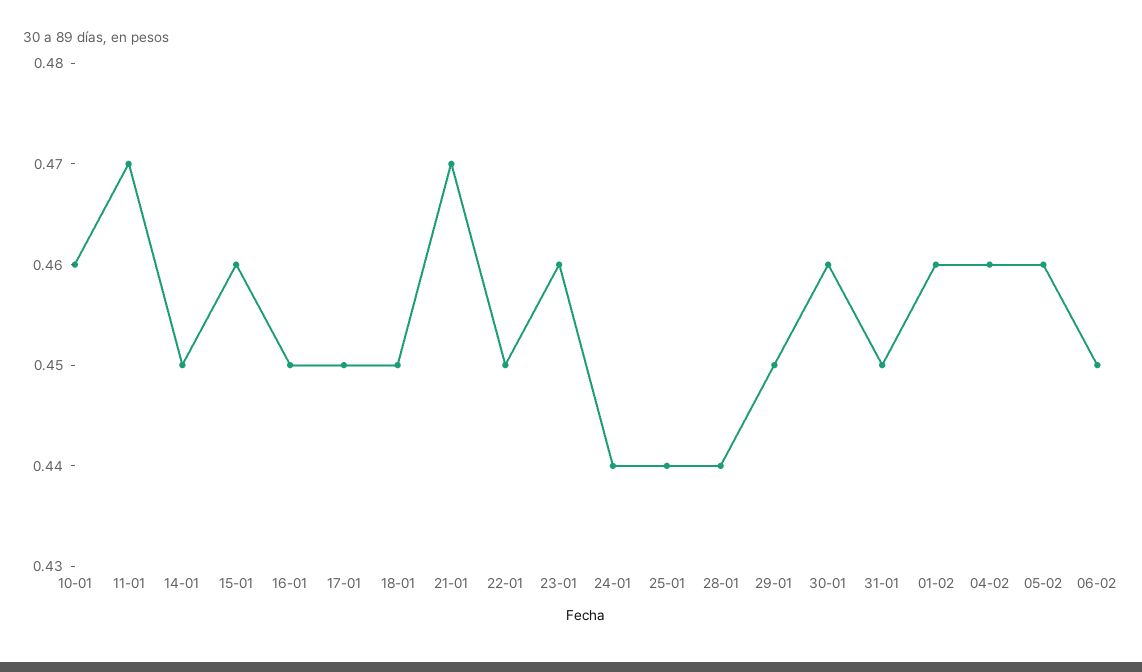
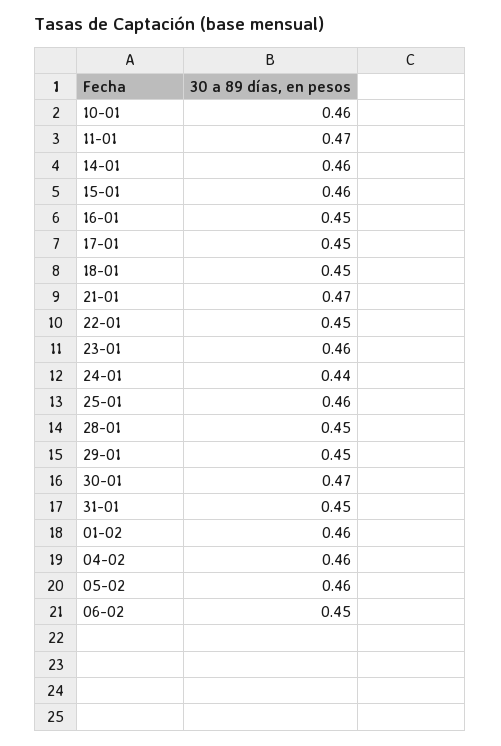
14-01: 0.45 -> 0.46
25-01: 0.44 -> 0.46
28-01: 0.44 -> 0.45
30-01: 0.46 -> 0.47

